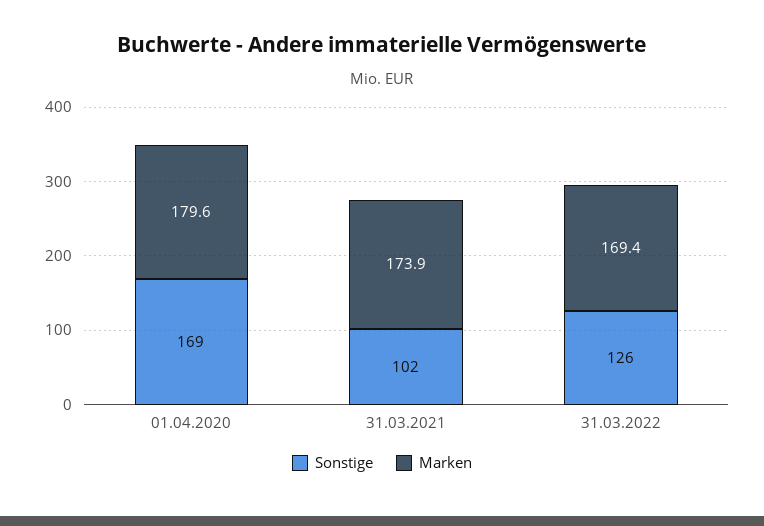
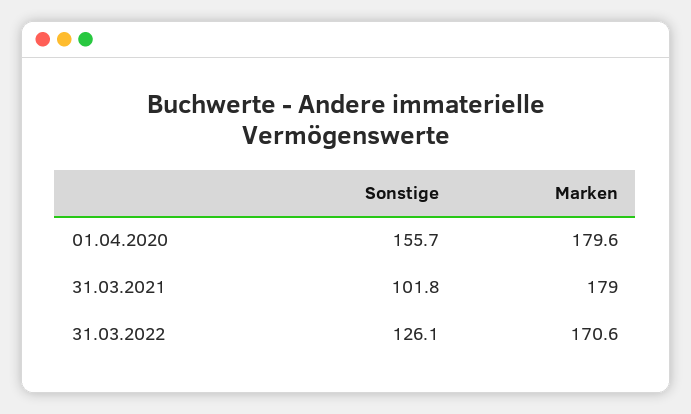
Sonstige, 01.04.2020: 169 -> 155.7
Marken, 31.03.2021: 173.9 -> 179
Marken, 31.03.2022: 169.4 -> 170.6

